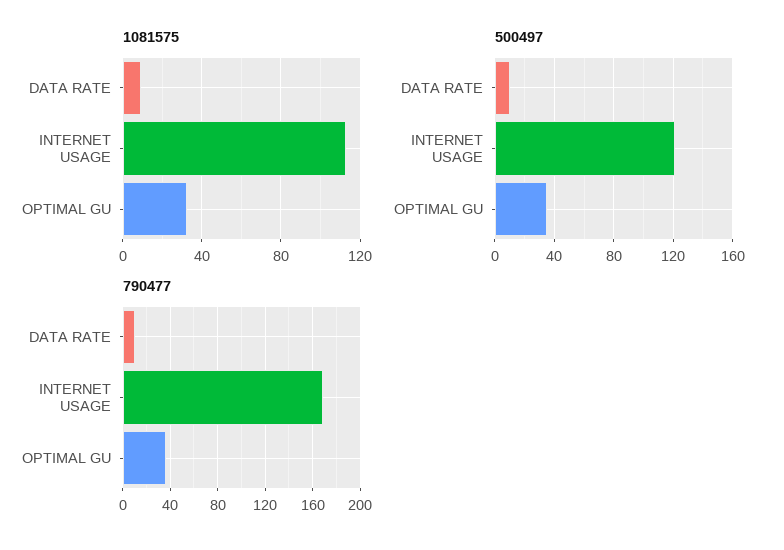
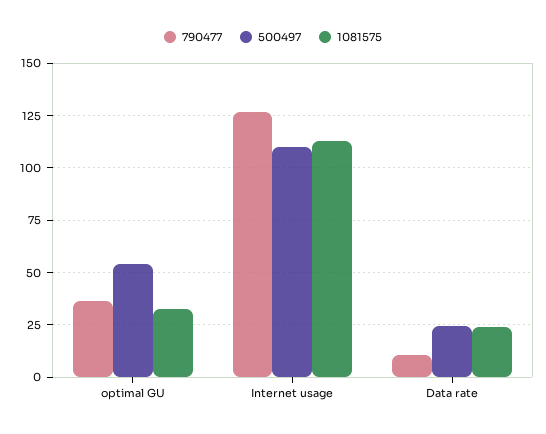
1081575, DATA RATE: 10 -> 25
500497, DATA RATE: 10 -> 25
500497, INTERNET USAGE: 120 -> 110
500497, OPTIMAL GU: 35 -> 55
790477, INTERNET USAGE: 170 -> 125

